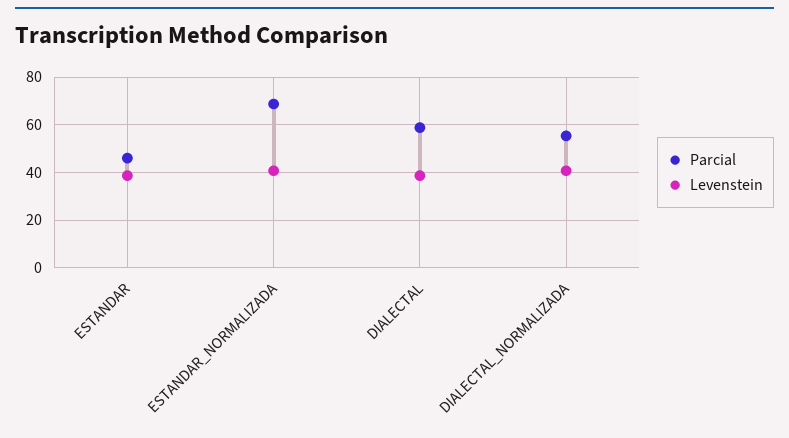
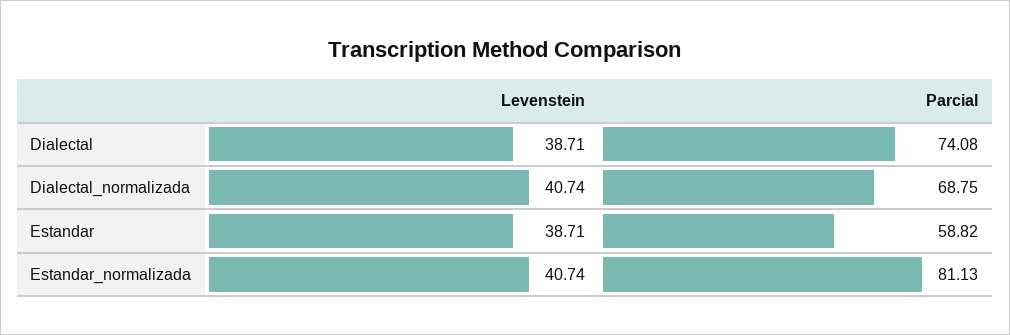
Parcial, ESTANDAR: 45 -> 58.82
Parcial, ESTANDAR_NORMALIZADA: 70 -> 81.13
Parcial, DIALECTAL: 60 -> 74.08
Parcial, DIALECTAL_NORMALIZADA: 55 -> 68.75

